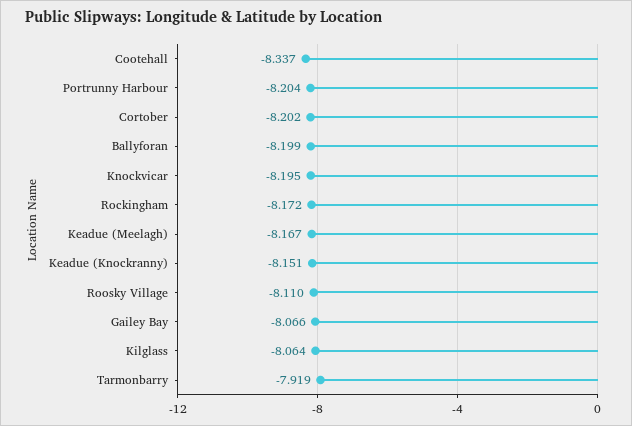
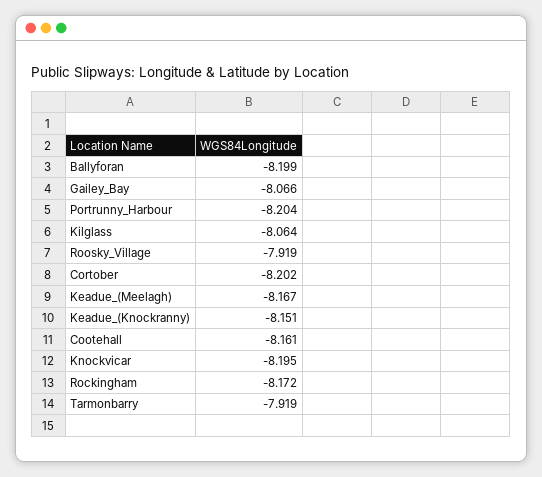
Cootehall: -8.337 -> -8.161
Roosky Village: -8.11 -> -7.919

